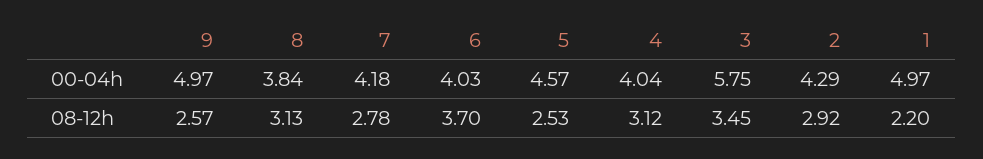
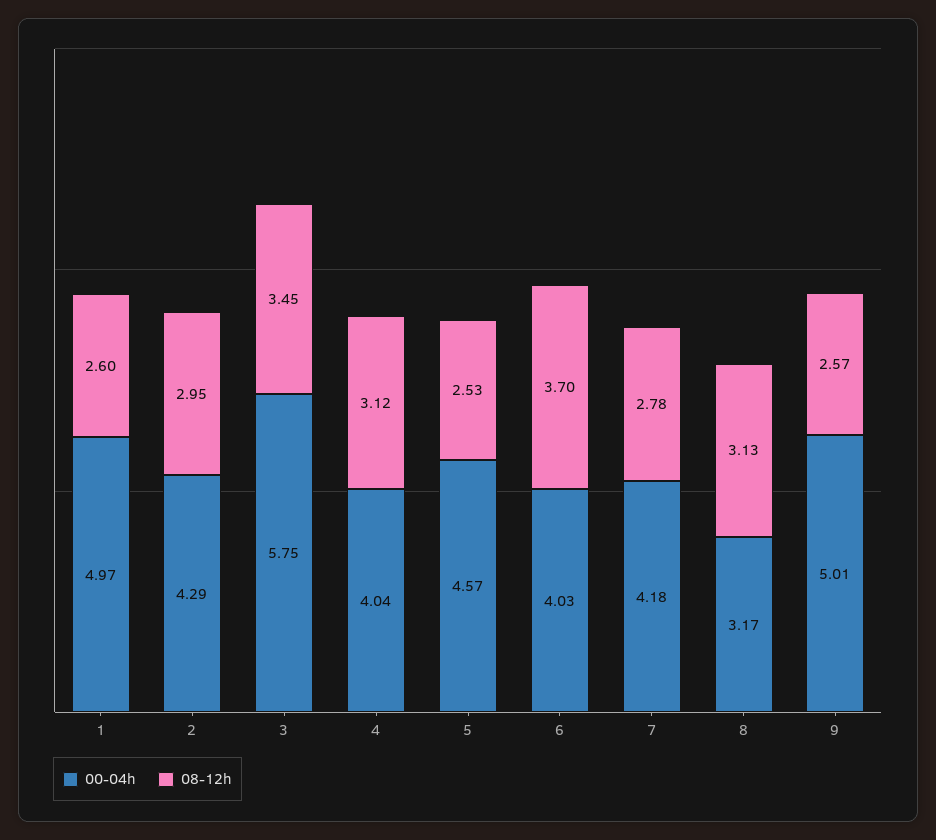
00-04h, 9: 4.97 -> 5.01
00-04h, 8: 3.84 -> 3.17
08-12h, 2: 2.92 -> 2.95
08-12h, 1: 2.2 -> 2.6

